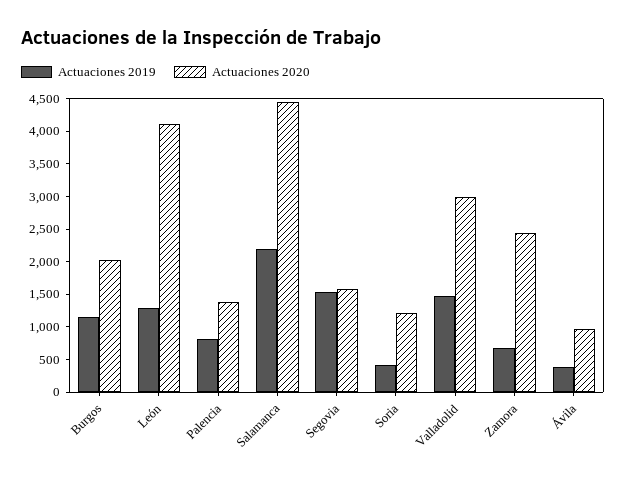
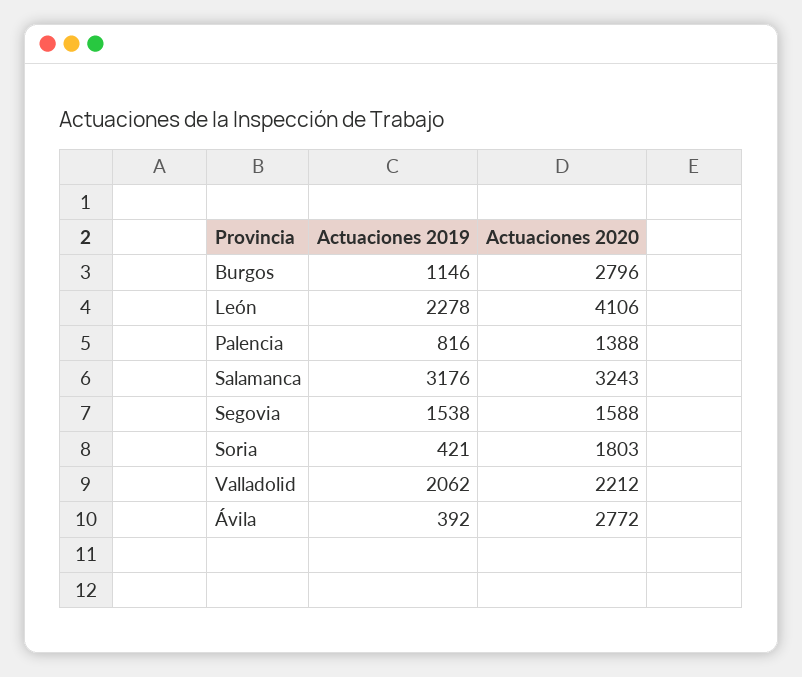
Actuaciones 2020, Burgos: 2000 -> 2796
Actuaciones 2019, León: 1250 -> 2278
Actuaciones 2019, Salamanca: 2250 -> 3176
Actuaciones 2020, Salamanca: 4500 -> 3243
Actuaciones 2020, Soria: 1250 -> 1803
Actuaciones 2019, Valladolid: 1500 -> 2062
Actuaciones 2020, Valladolid: 3000 -> 2212
Actuaciones 2019, Zamora: 750 -> none
Actuaciones 2020, Zamora: 2500 -> none
Actuaciones 2020, Ávila: 1000 -> 2772

